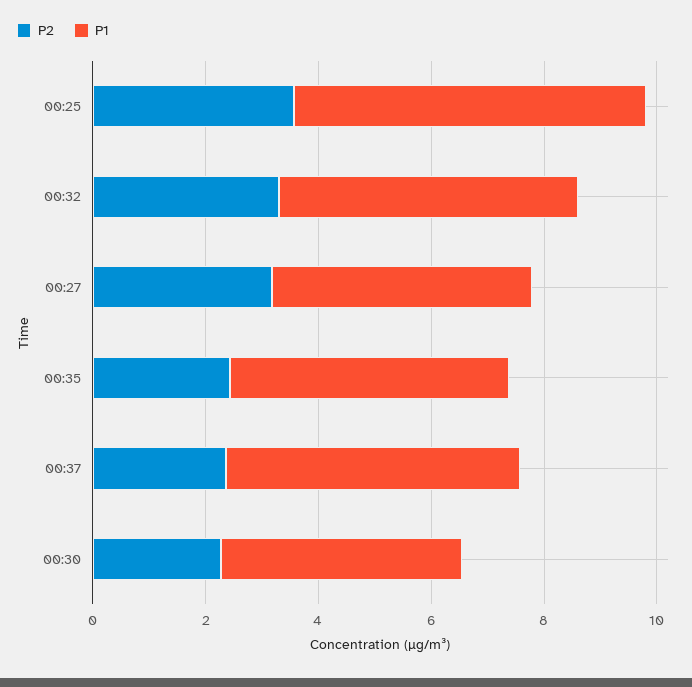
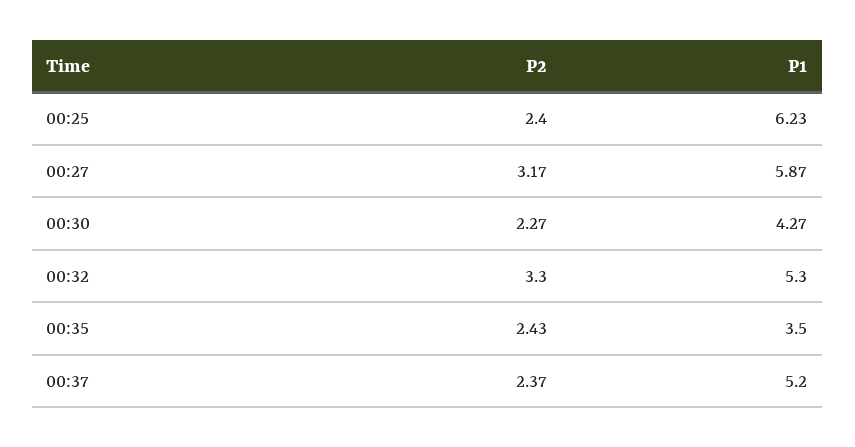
P2, 00:25: 3.5 -> 2.4
P1, 00:27: 4.5 -> 5.87
P1, 00:35: 5 -> 3.5

